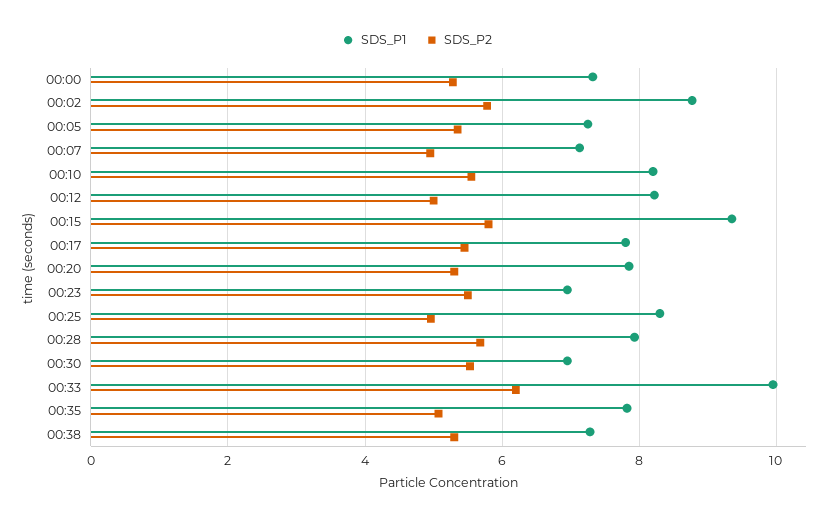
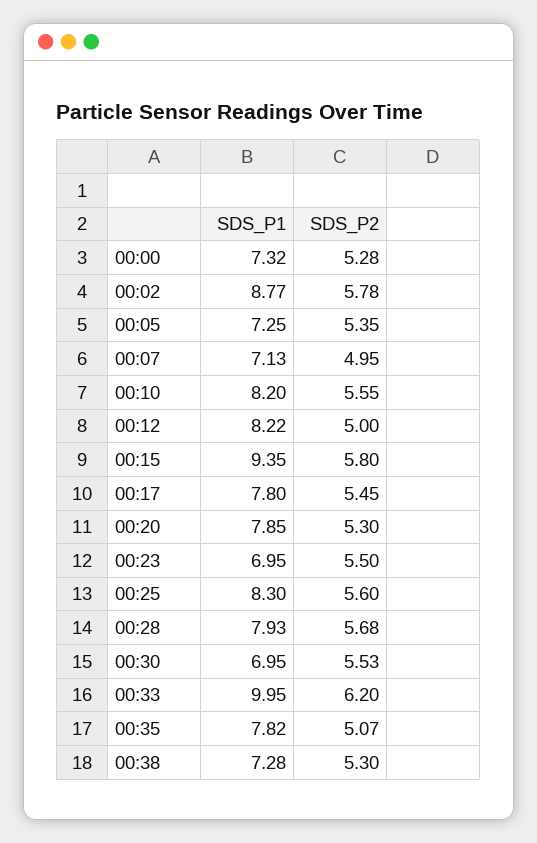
SDS_P2, 00:25: 5 -> 5.6

